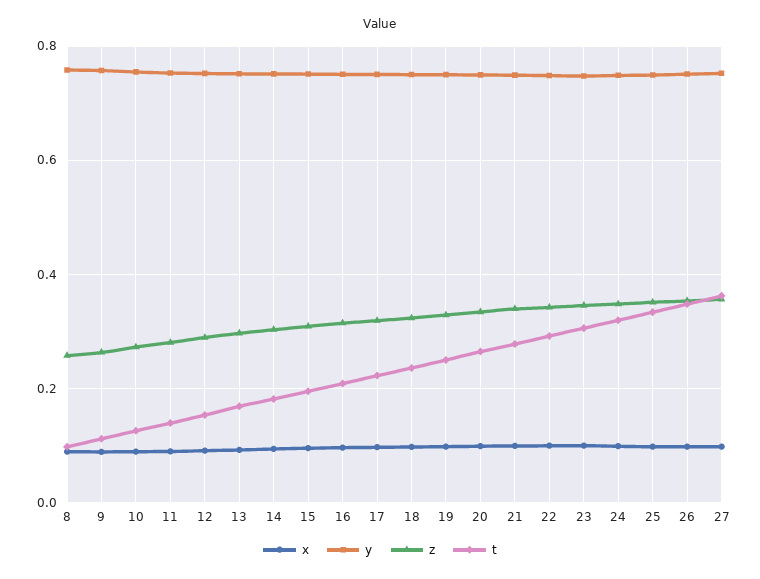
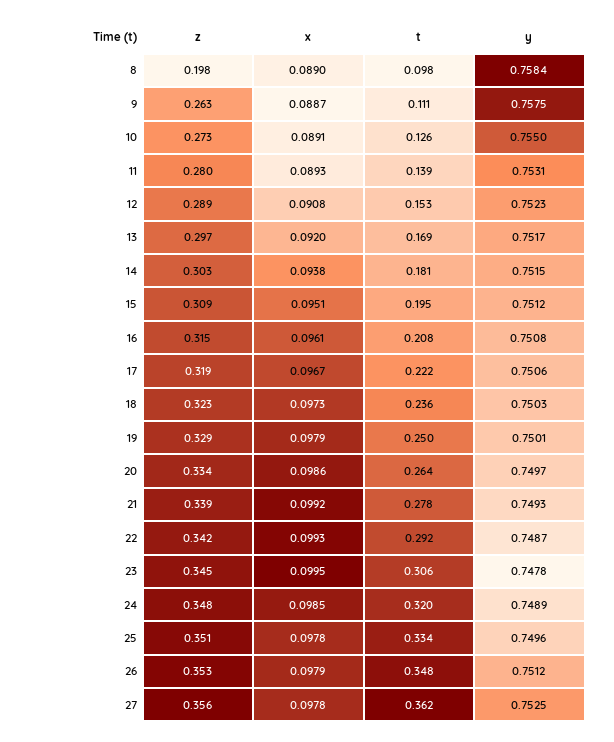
z, 8: 0.26 -> 0.198

